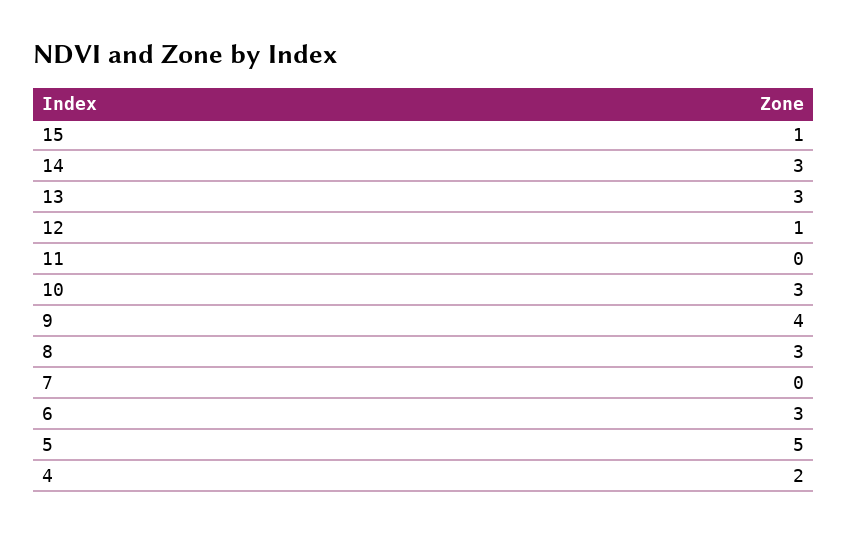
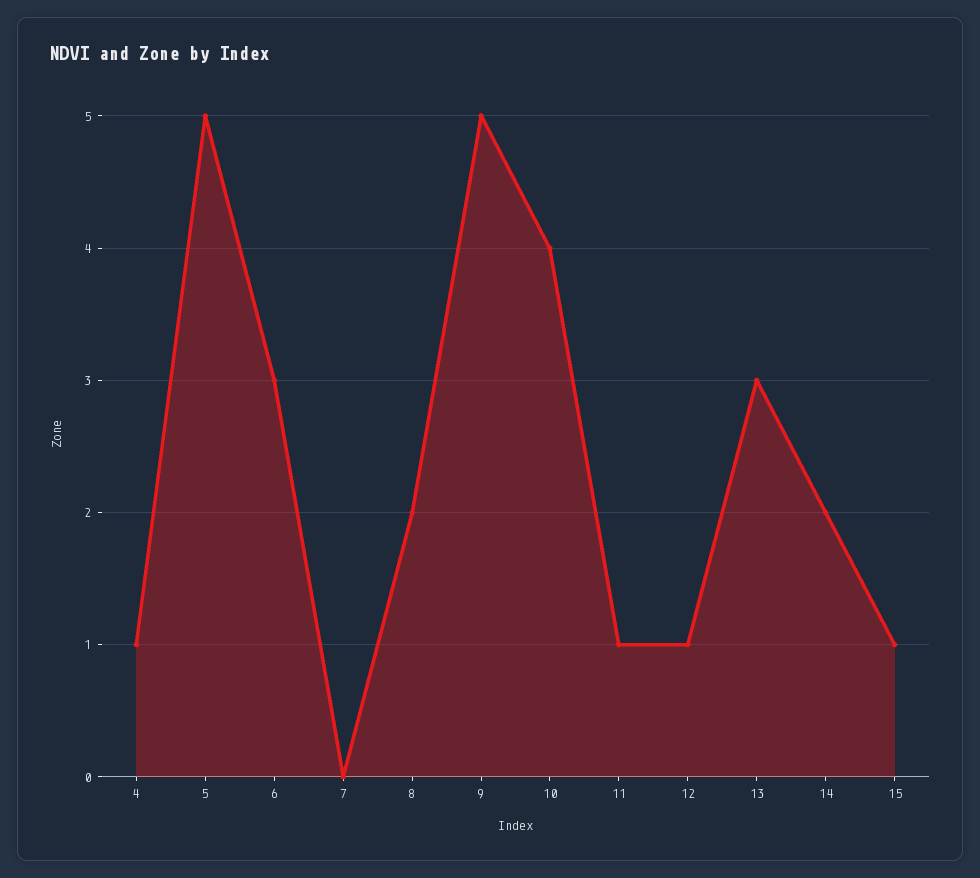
14: 3 -> 2
11: 0 -> 1
10: 3 -> 4
9: 4 -> 5
8: 3 -> 2
4: 2 -> 1

